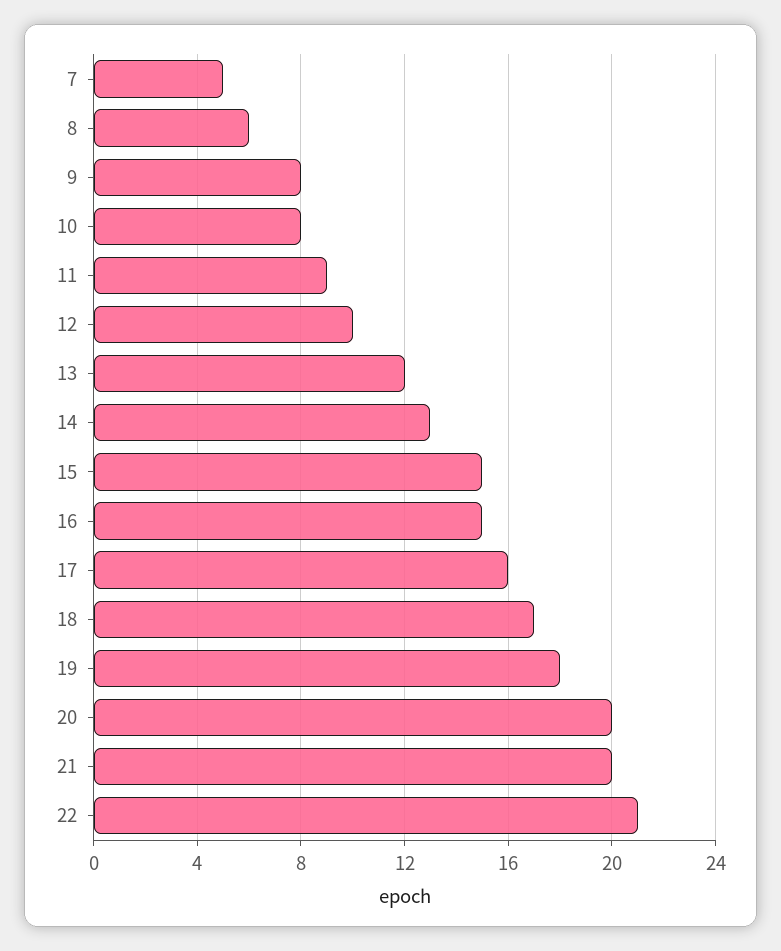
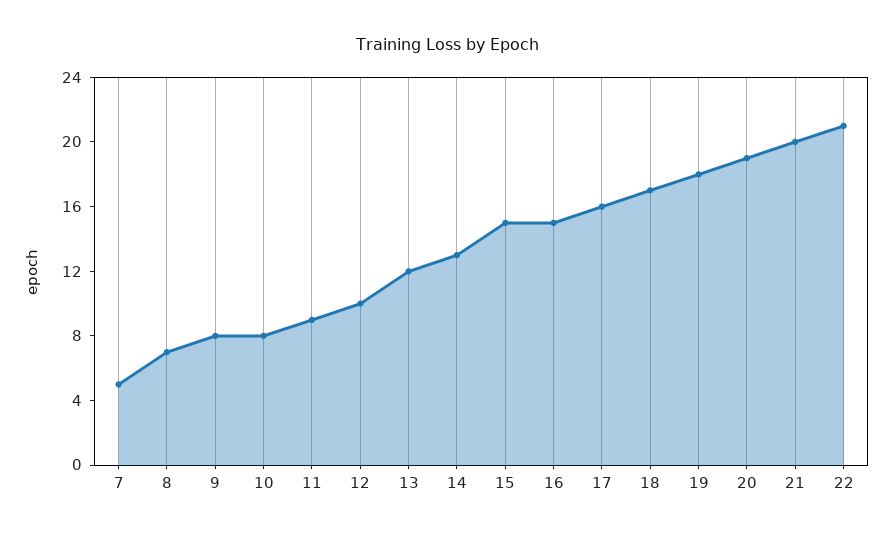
8: 6 -> 7
20: 20 -> 19

